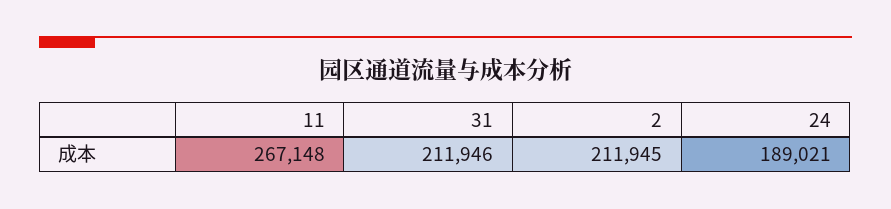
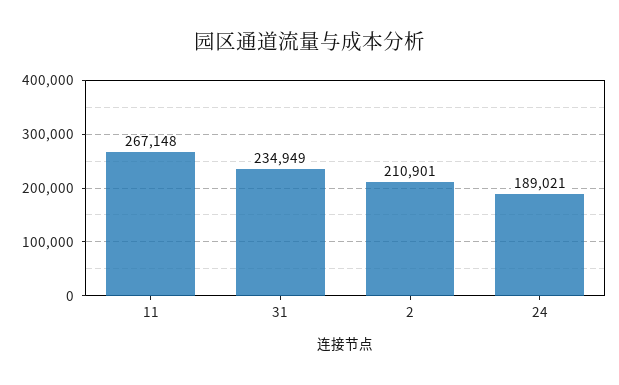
31: 211946 -> 234949
2: 211945 -> 210901

